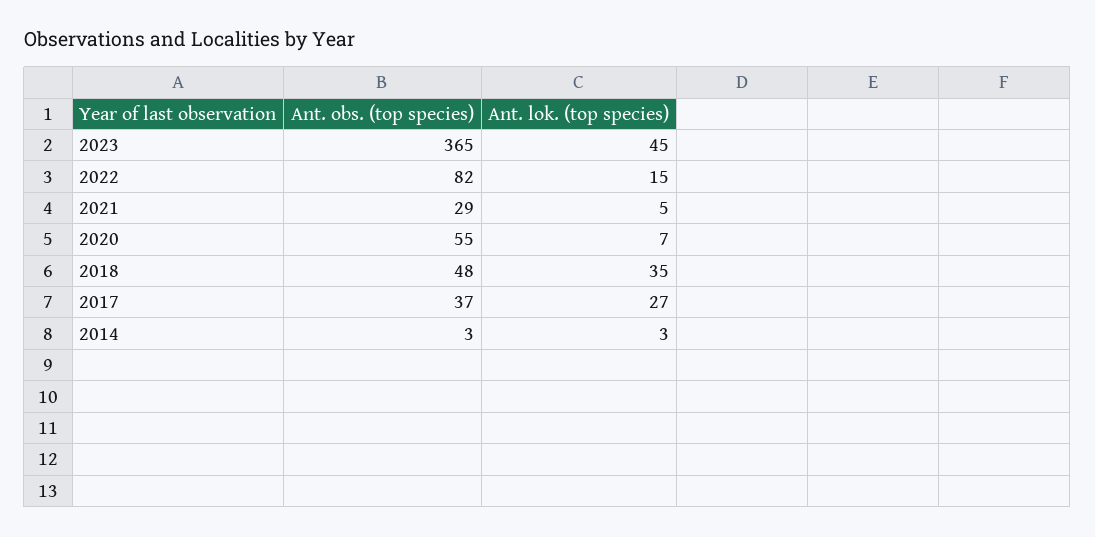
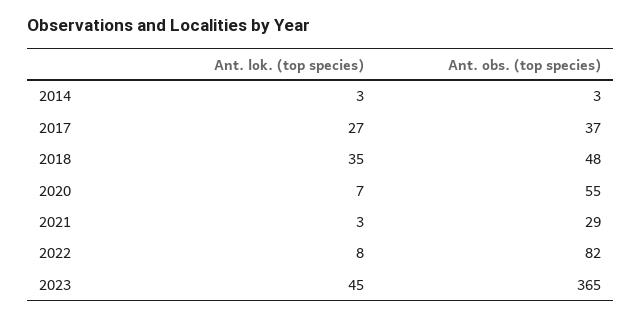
Ant. lok. (top species), 2022: 15 -> 8
Ant. lok. (top species), 2021: 5 -> 3

